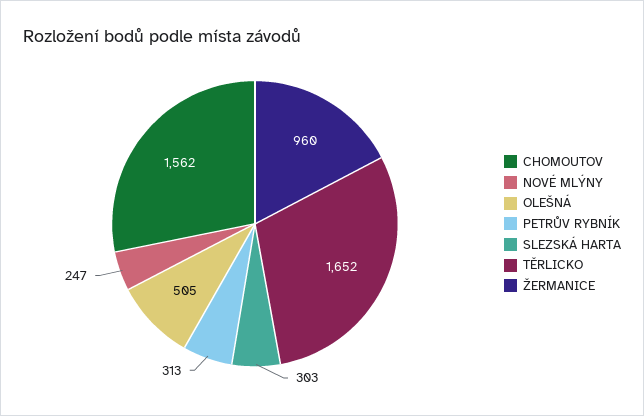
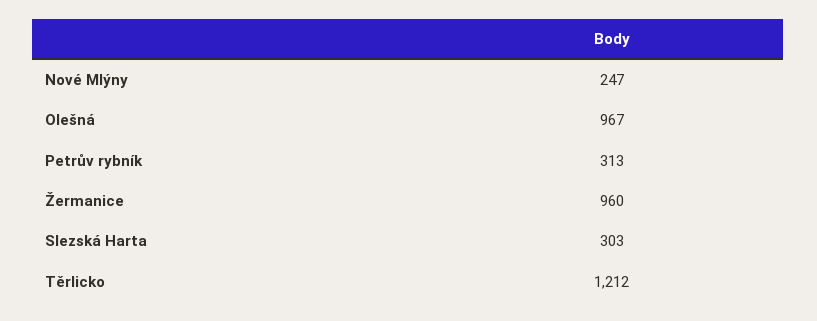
CHOMOUTOV: 1562 -> none
OLEŠNÁ: 505 -> 967
TĚRLICKO: 1652 -> 1212

